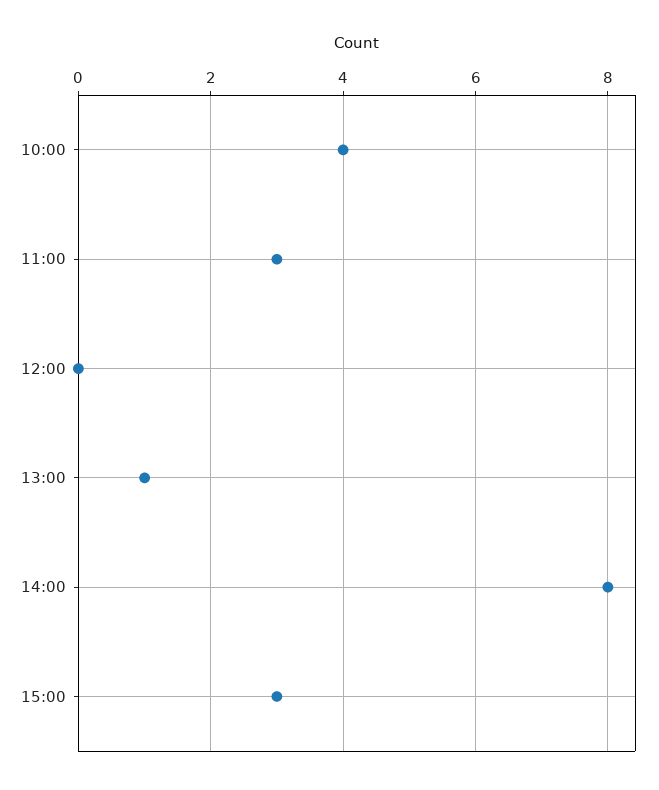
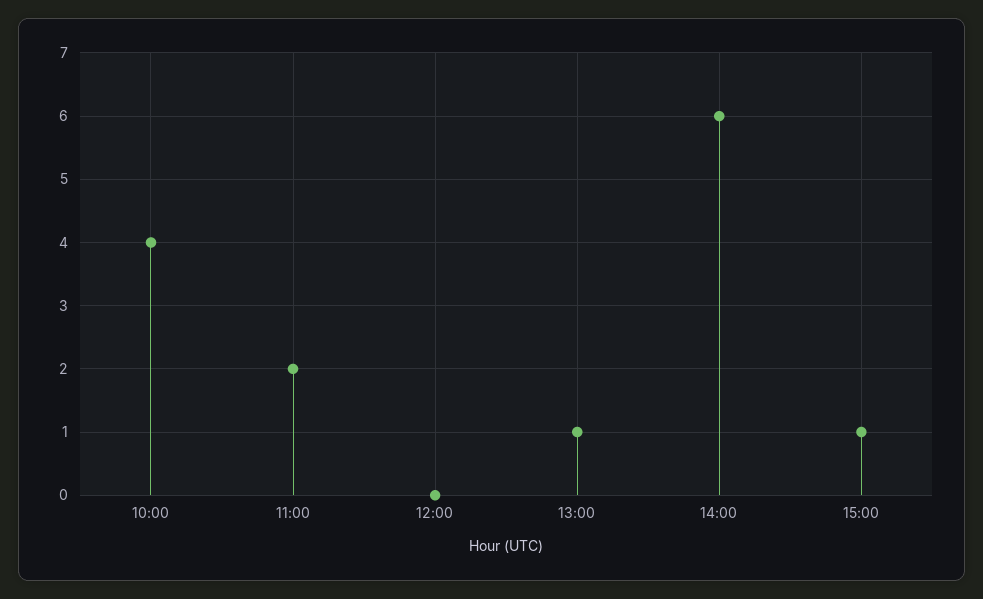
11:00: 3 -> 2
14:00: 8 -> 6
15:00: 3 -> 1

